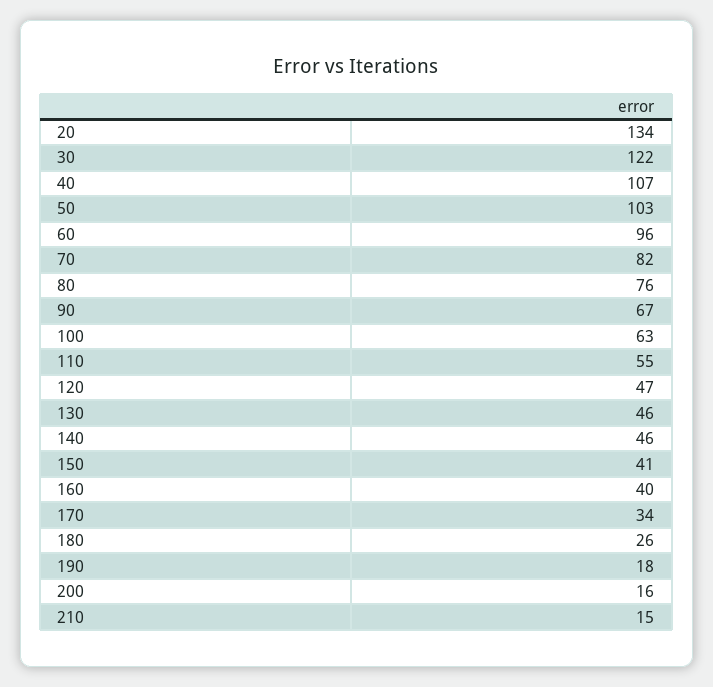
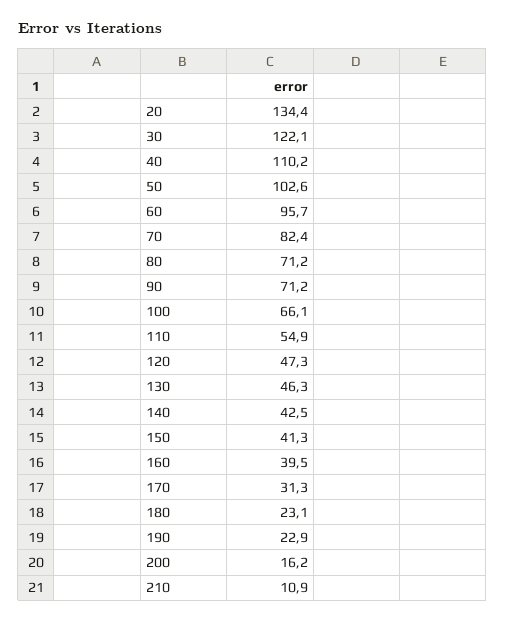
40: 107 -> 110.2
80: 76 -> 71.2
90: 67 -> 71.2
100: 63 -> 66.1
140: 46 -> 42.5
170: 34 -> 31.3
180: 26 -> 23.1
190: 18 -> 22.9
210: 15 -> 10.9

